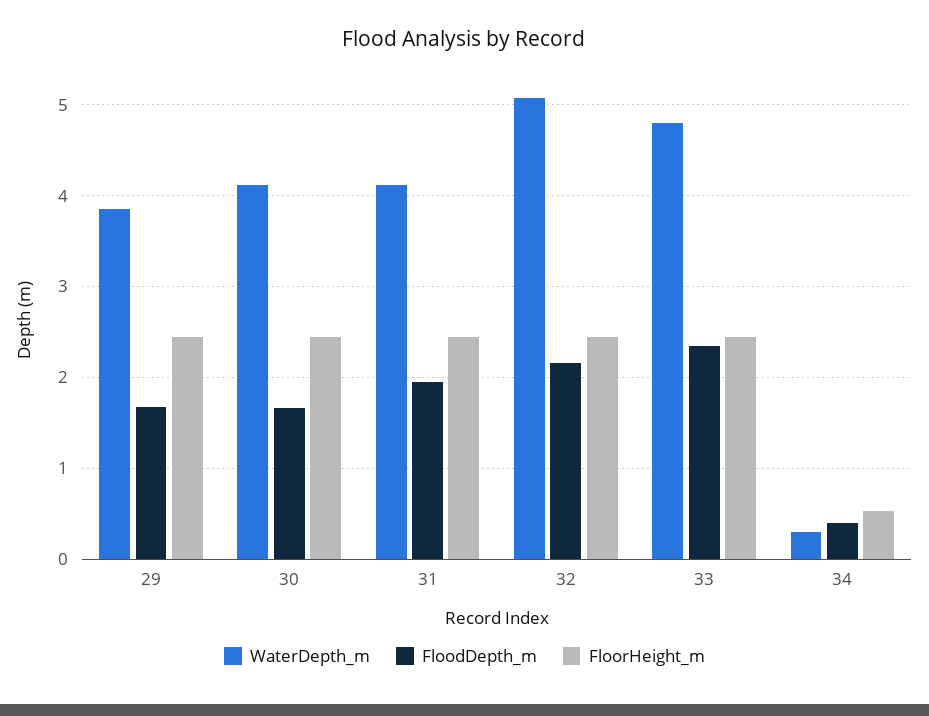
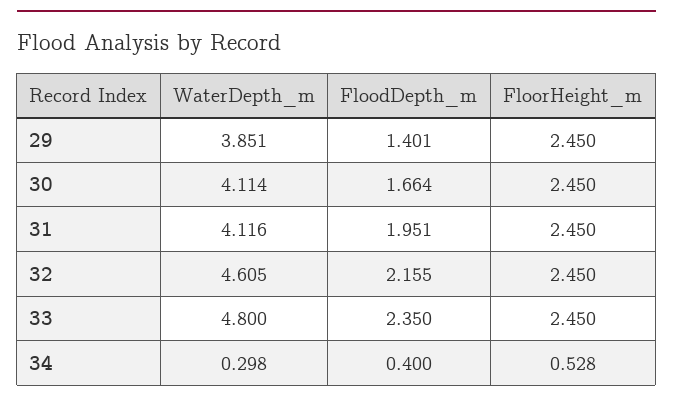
FloodDepth_m, 29: 1.7 -> 1.401
WaterDepth_m, 32: 5.1 -> 4.605

